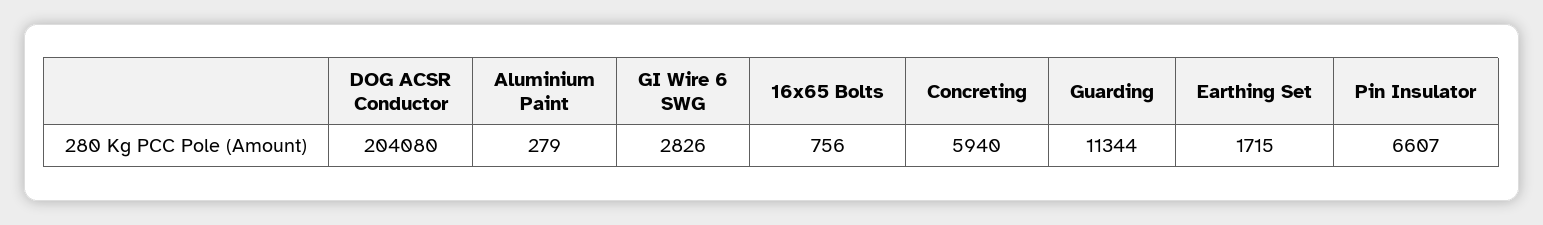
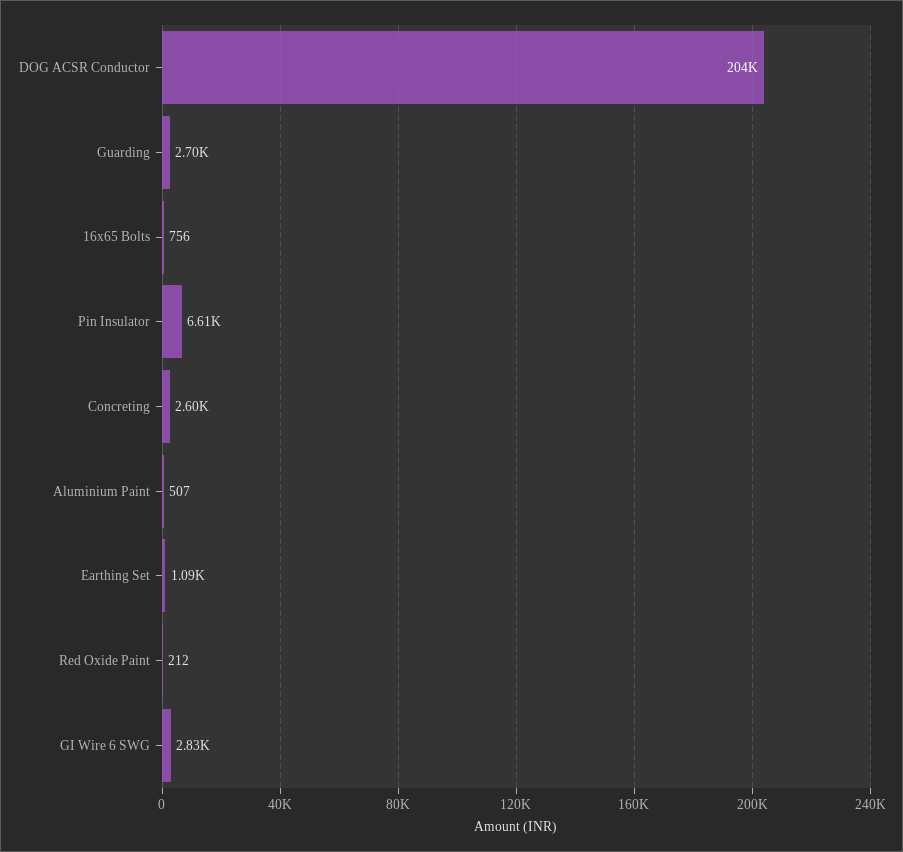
Aluminium Paint: 279 -> 507
Concreting: 5940 -> 2600
Guarding: 11344 -> 2700
Earthing Set: 1715 -> 1090
Red Oxide Paint: none -> 212

